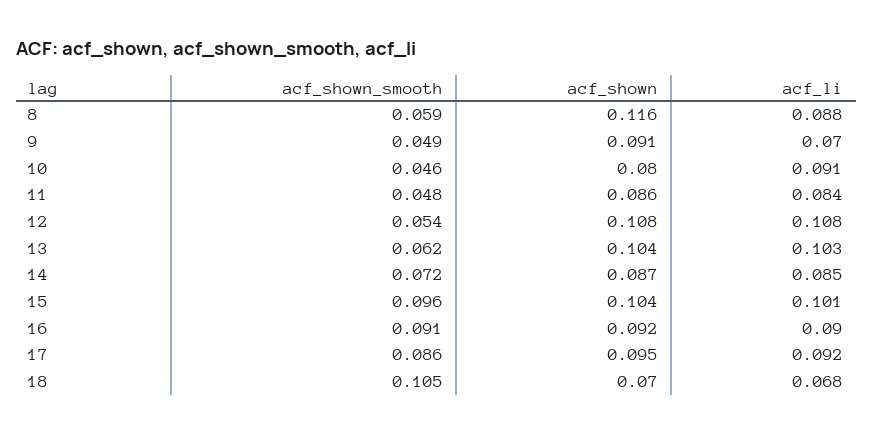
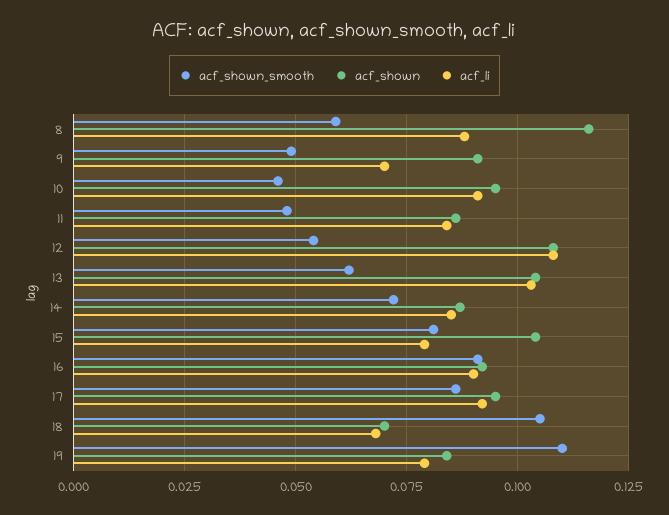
acf_shown, 10: 0.08 -> 0.095
acf_shown_smooth, 15: 0.096 -> 0.08
acf_li, 15: 0.101 -> 0.08
acf_shown_smooth, 19: none -> 0.11
acf_shown, 19: none -> 0.085
acf_li, 19: none -> 0.08

